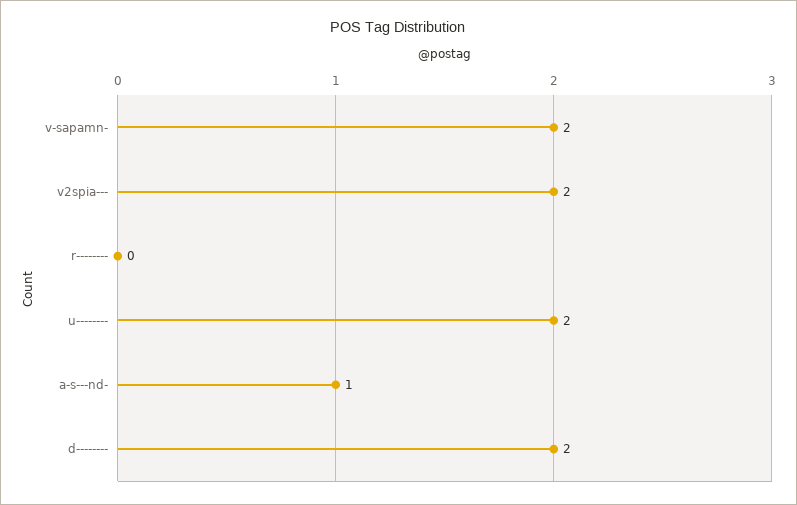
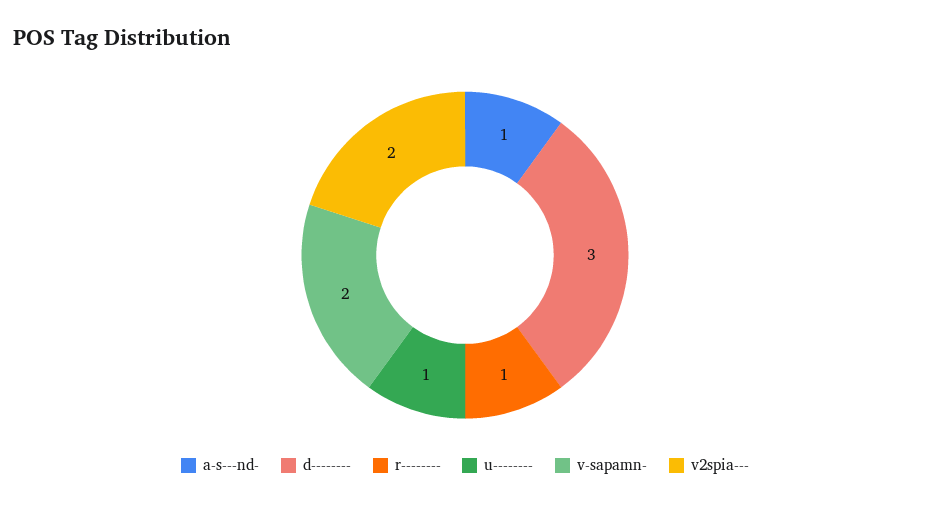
r--------: 0 -> 1
u--------: 2 -> 1
d--------: 2 -> 3

